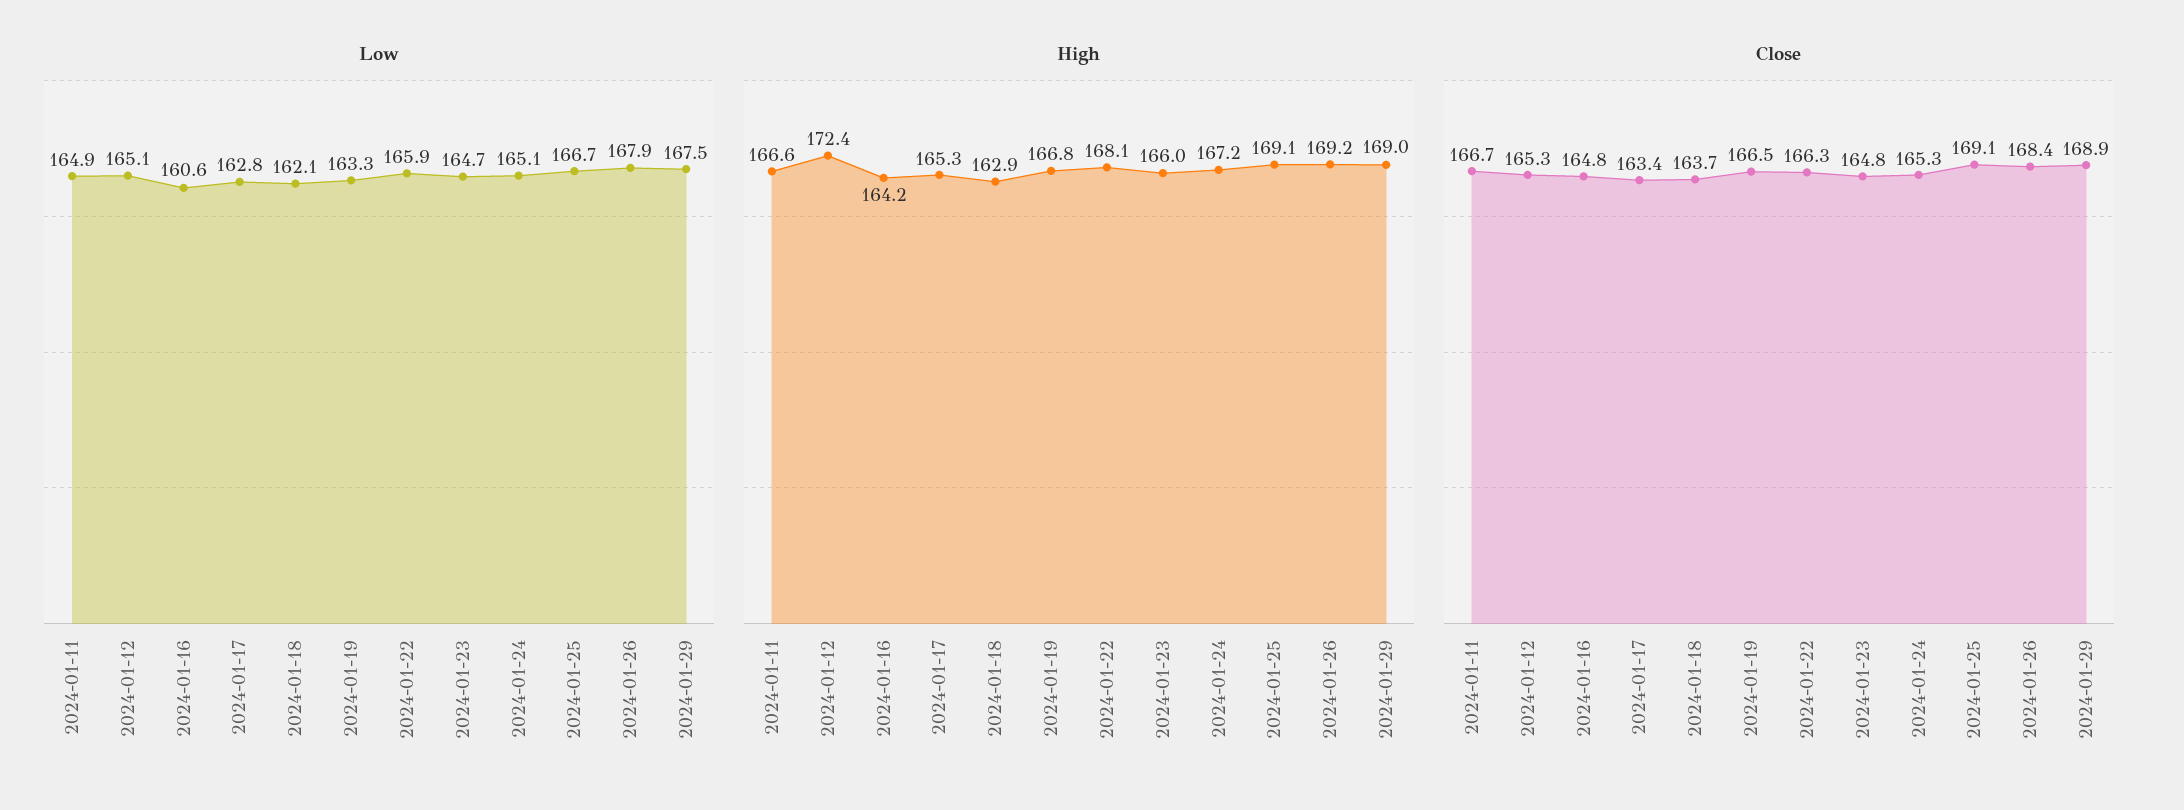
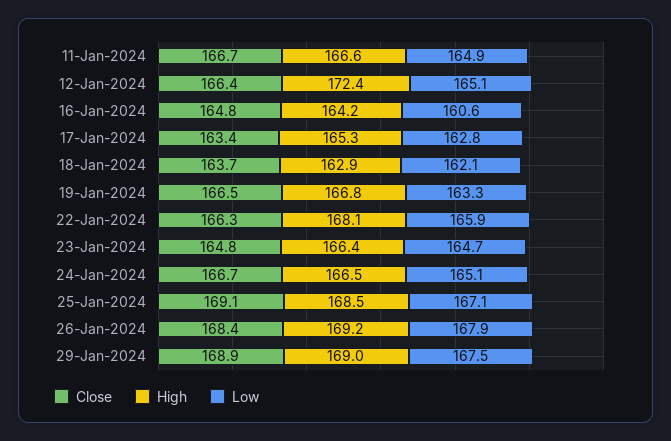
Low, 2024-01-25: 166.7 -> 167.1
High, 2024-01-23: 166 -> 166.4
High, 2024-01-24: 167.2 -> 166.5
High, 2024-01-25: 169.1 -> 168.5
Close, 2024-01-12: 165.3 -> 166.4
Close, 2024-01-24: 165.3 -> 166.7

